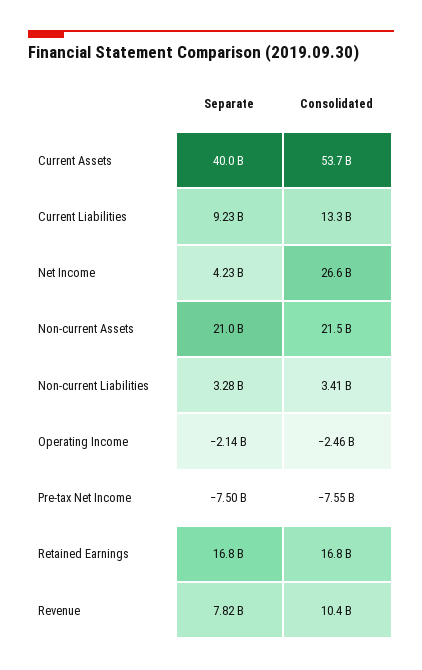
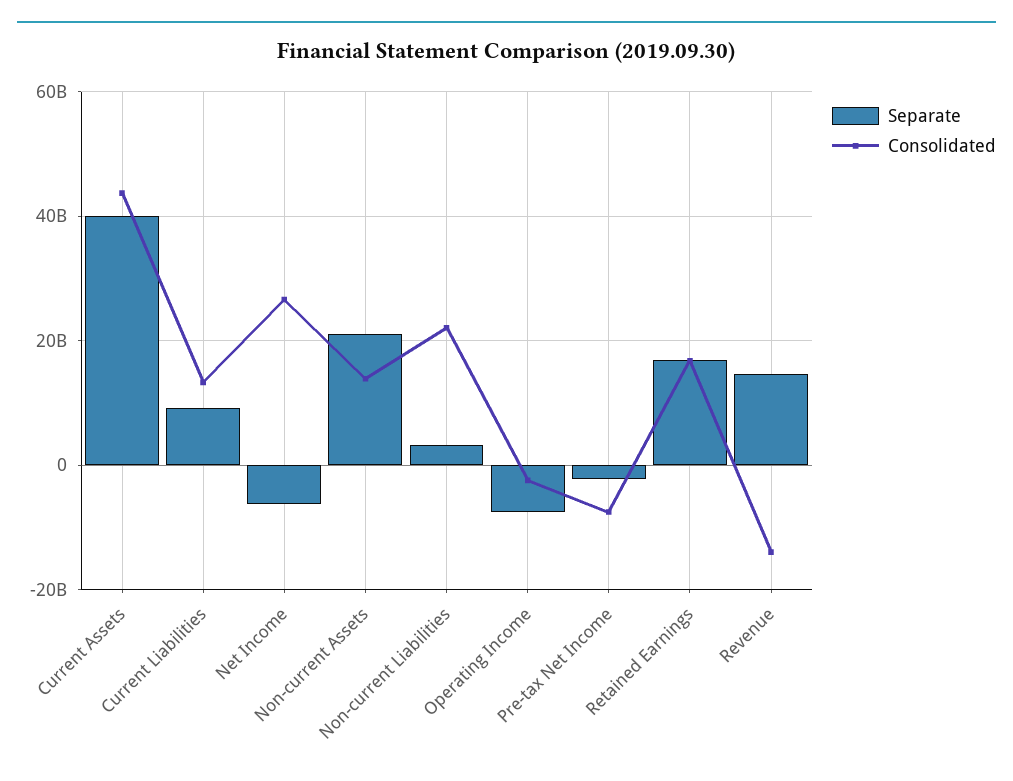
Consolidated, Current Assets: 53700000000 -> 44000000000
Separate, Net Income: 4230000000 -> -6000000000
Consolidated, Non-current Assets: 21500000000 -> 14000000000
Consolidated, Non-current Liabilities: 3410000000 -> 22000000000
Separate, Operating Income: -2140000000 -> -8000000000
Separate, Pre-tax Net Income: -7500000000 -> -2000000000
Separate, Revenue: 7820000000 -> 14000000000
Consolidated, Revenue: 10400000000 -> -14000000000

